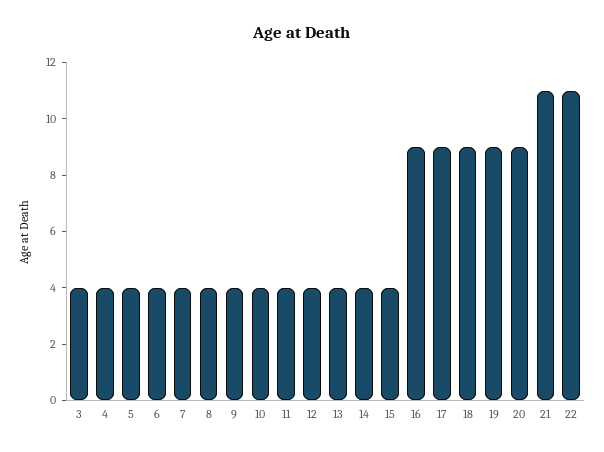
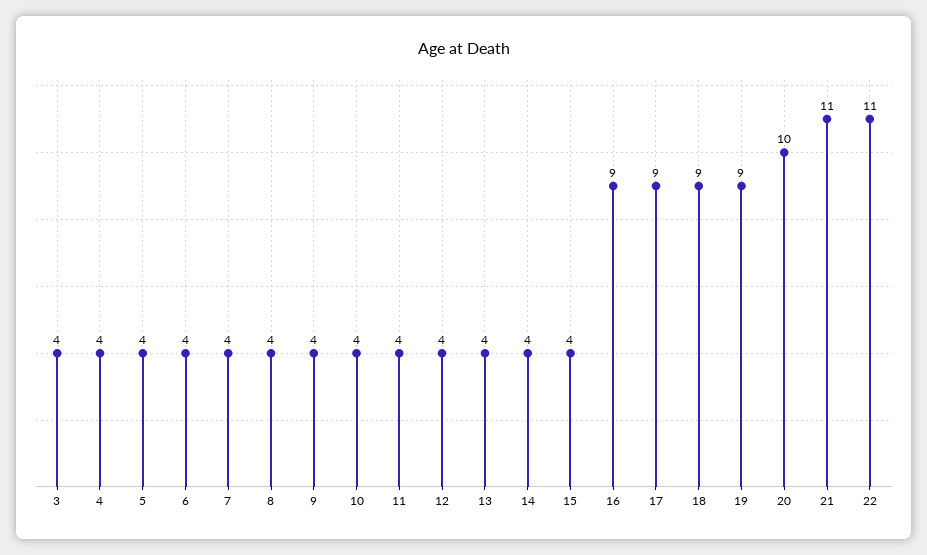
20: 9 -> 10

